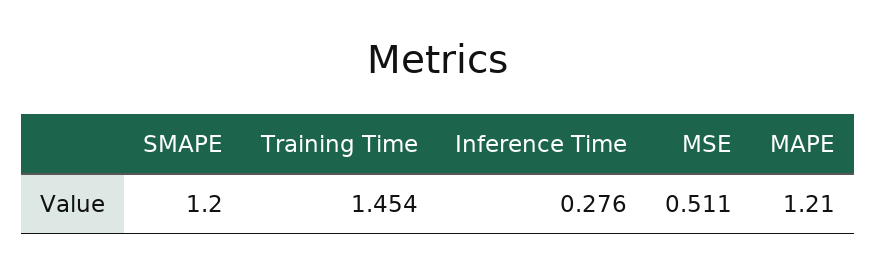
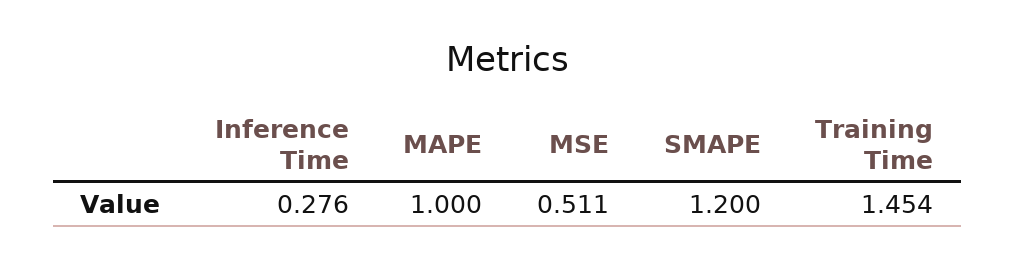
MAPE: 1.21 -> 1

